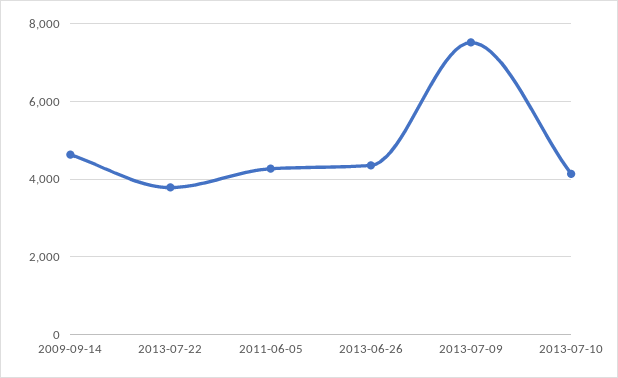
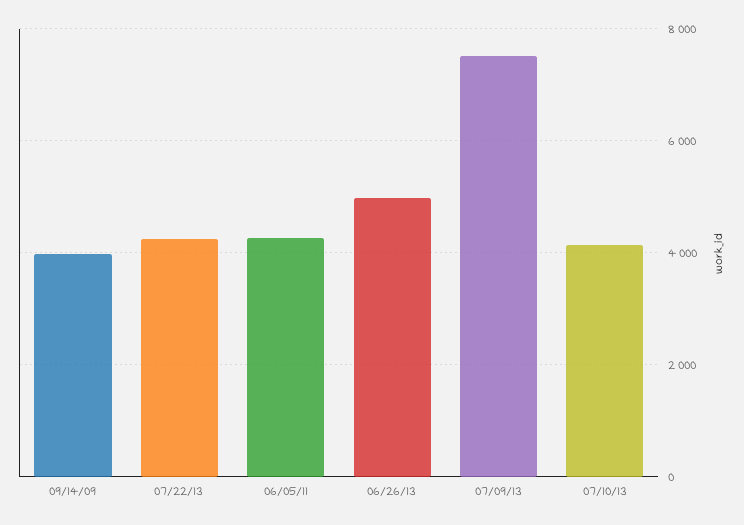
2009-09-14: 4600 -> 4000
2013-07-22: 3800 -> 4200
2013-06-26: 4400 -> 5000

